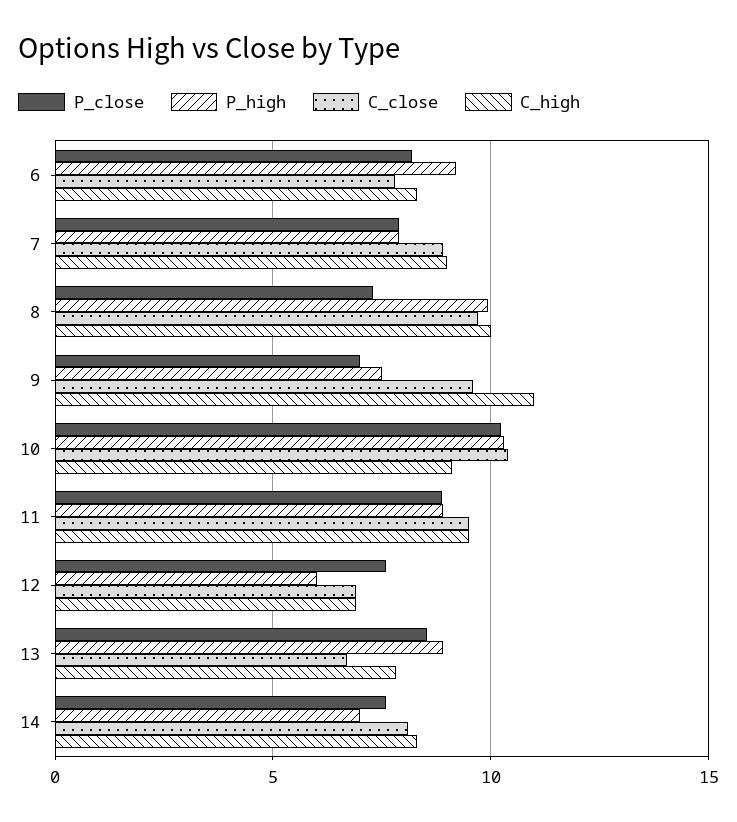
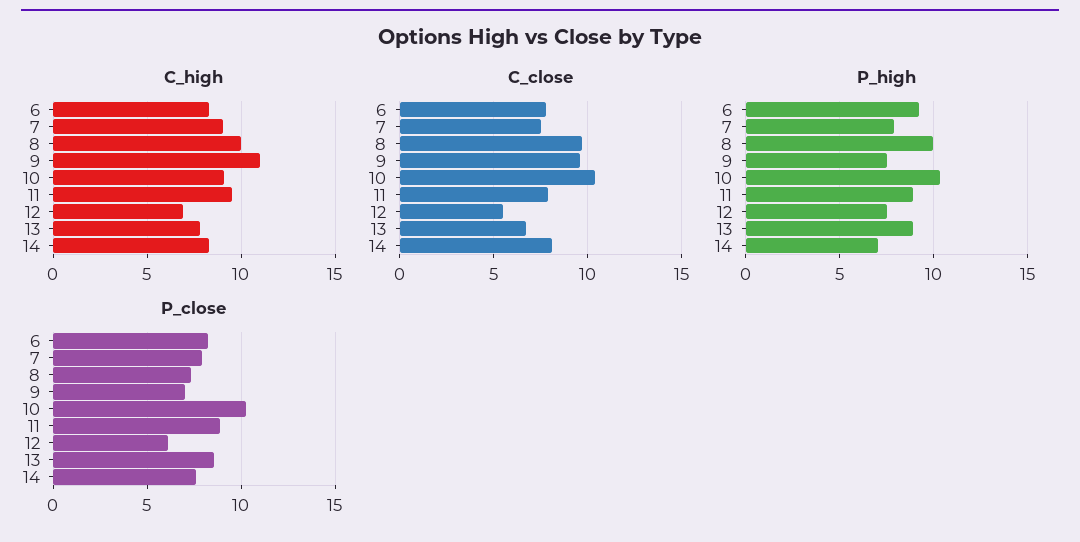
C_close, 7: 9 -> 7.5
C_close, 11: 9.5 -> 8
P_close, 12: 7.5 -> 6
P_high, 12: 6 -> 7.5
C_close, 12: 7 -> 5.5

